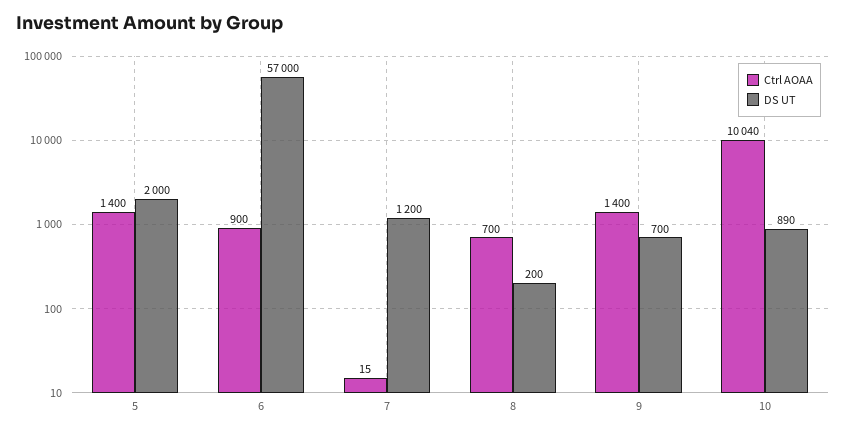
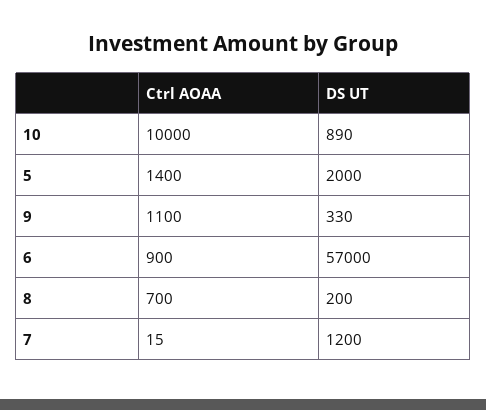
Ctrl AOAA, 9: 1400 -> 1100
DS UT, 9: 700 -> 330
Ctrl AOAA, 10: 10040 -> 10000

